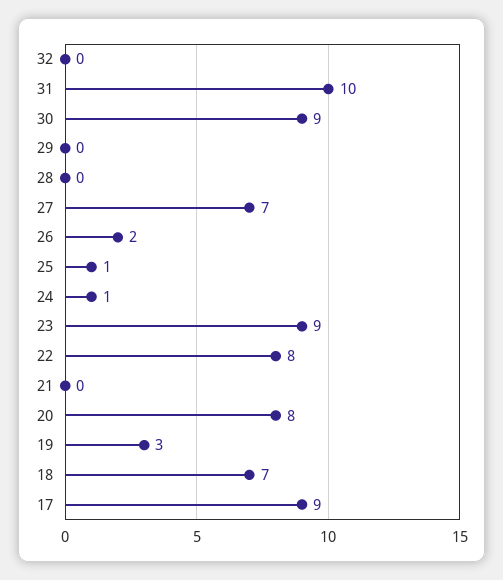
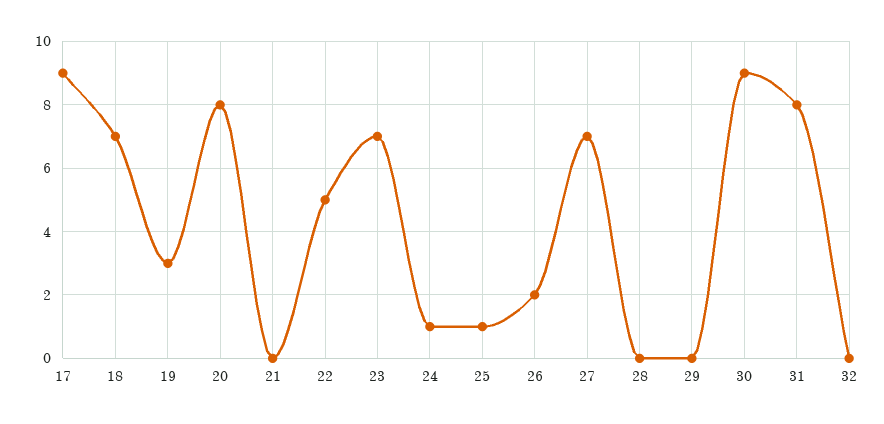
31: 10 -> 8
23: 9 -> 7
22: 8 -> 5

